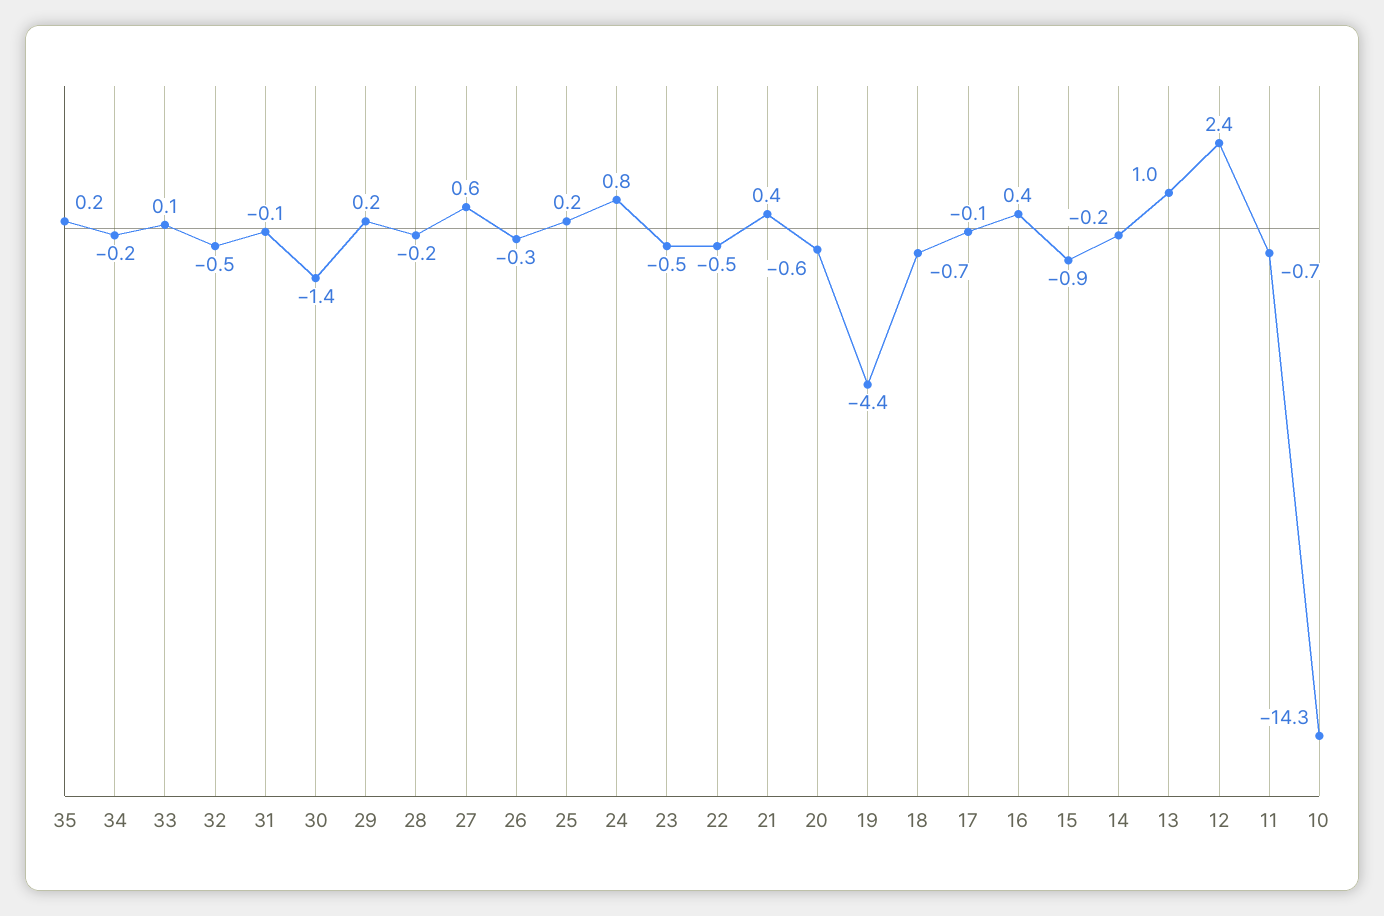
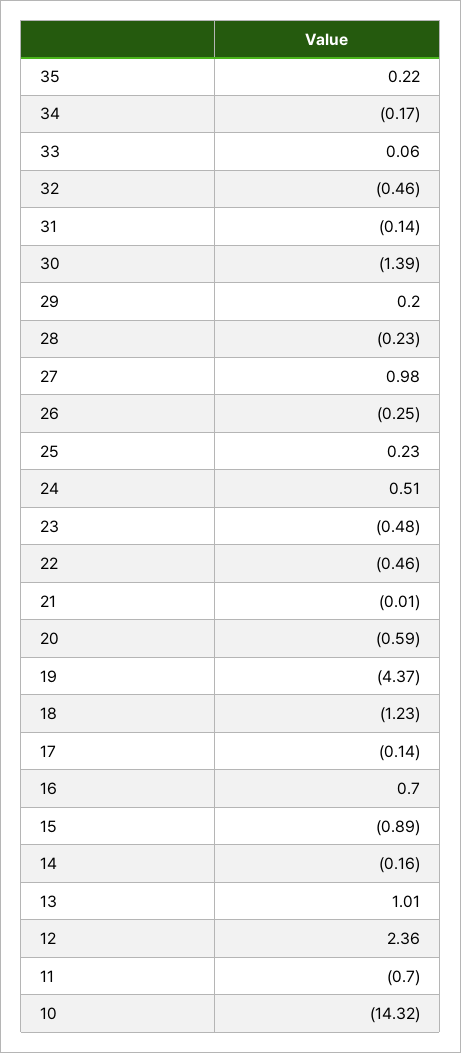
27: 0.6 -> 0.98
24: 0.8 -> 0.51
21: 0.4 -> -0.01
18: -0.7 -> -1.23
16: 0.4 -> 0.7

